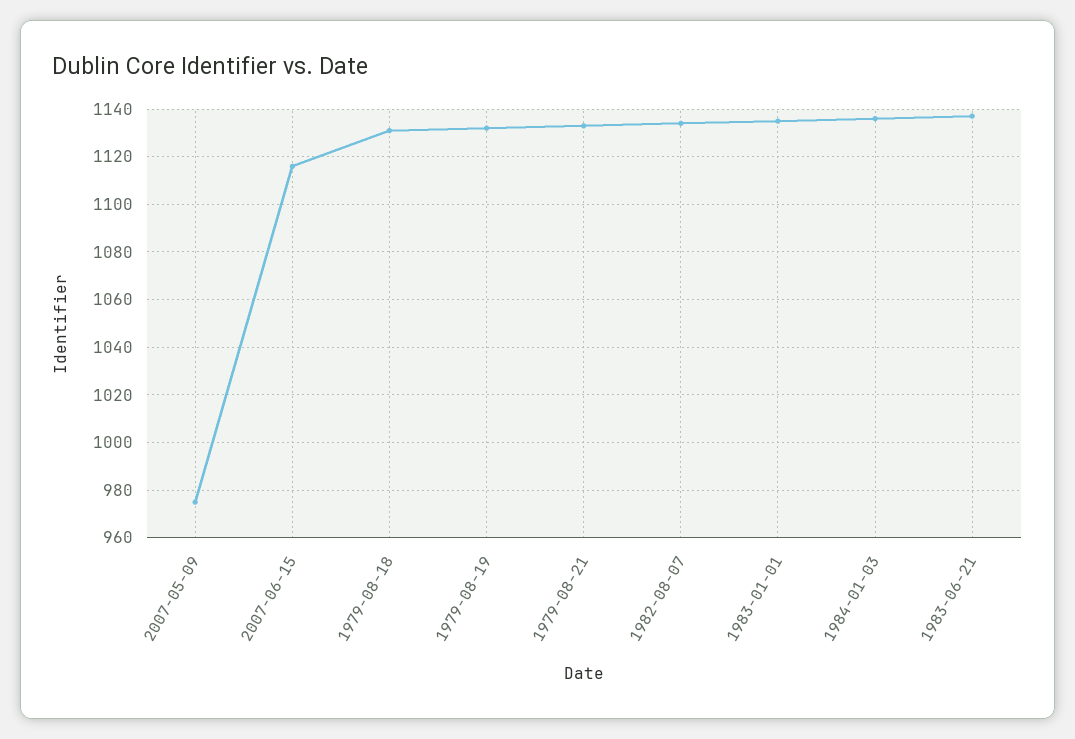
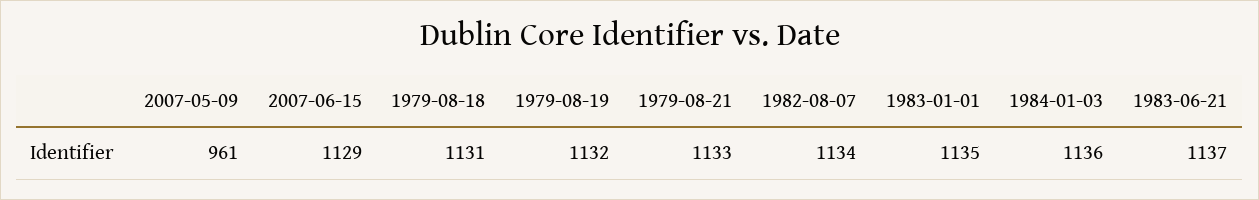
2007-05-09: 975 -> 961
2007-06-15: 1115 -> 1129

